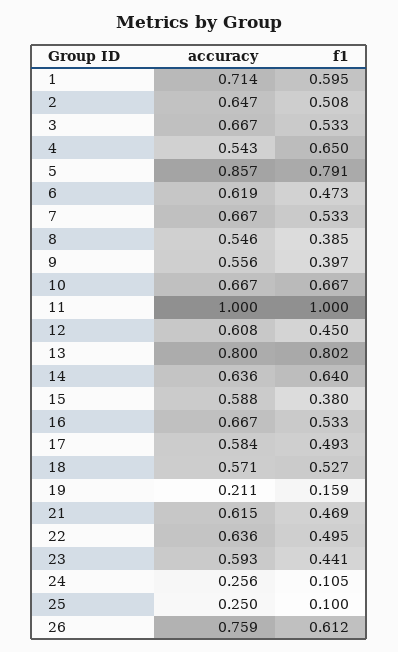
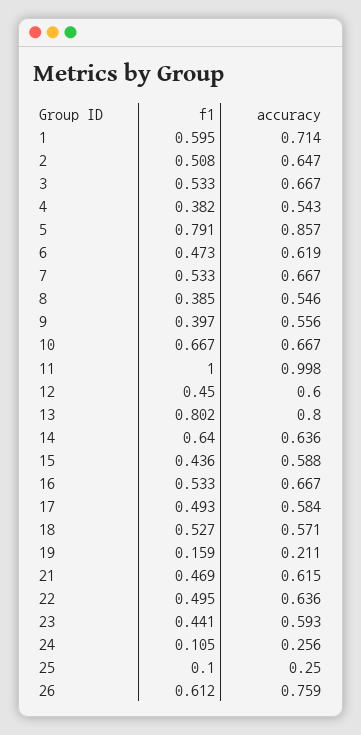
f1, 4: 0.65 -> 0.382
accuracy, 11: 1 -> 0.998
accuracy, 12: 0.608 -> 0.6
f1, 15: 0.38 -> 0.436

